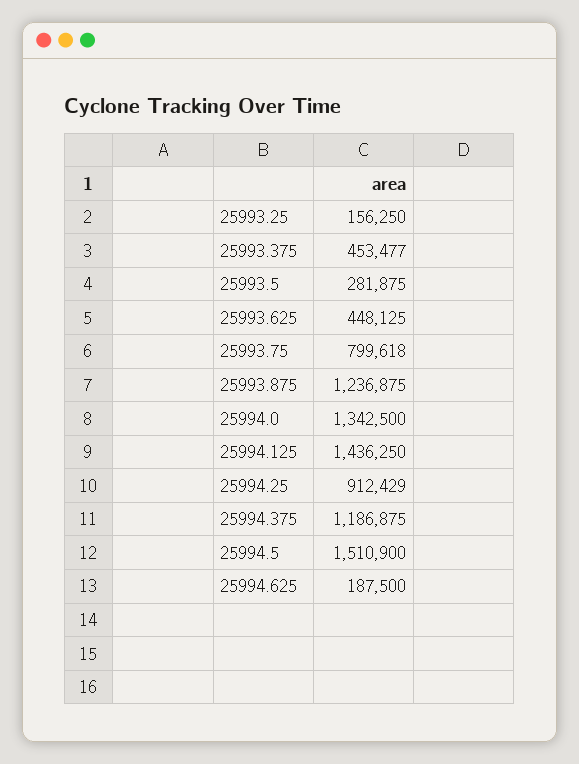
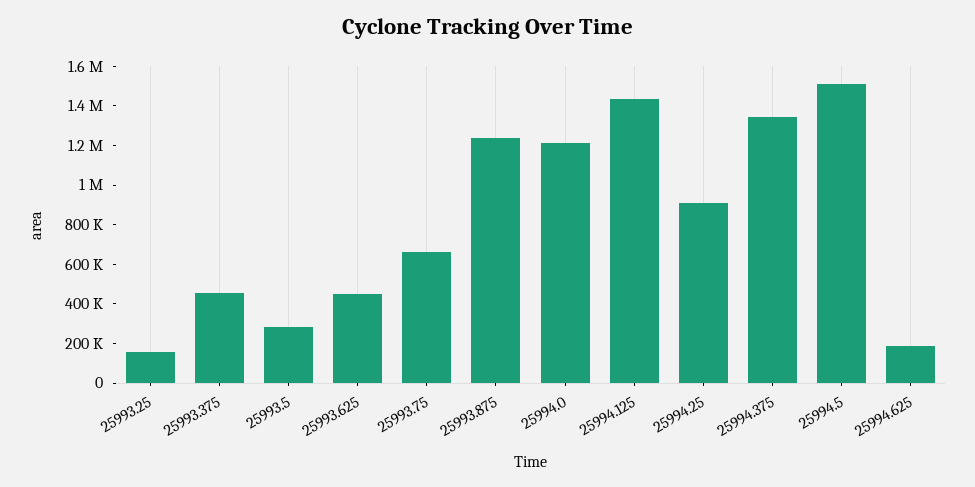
25993.75: 799618 -> 650000
25994.0: 1342500 -> 1200000
25994.375: 1186875 -> 1350000

